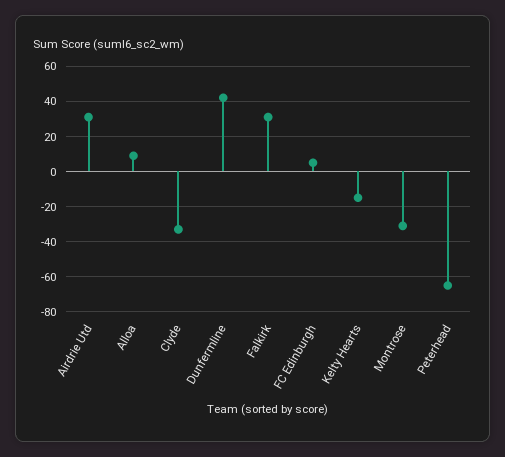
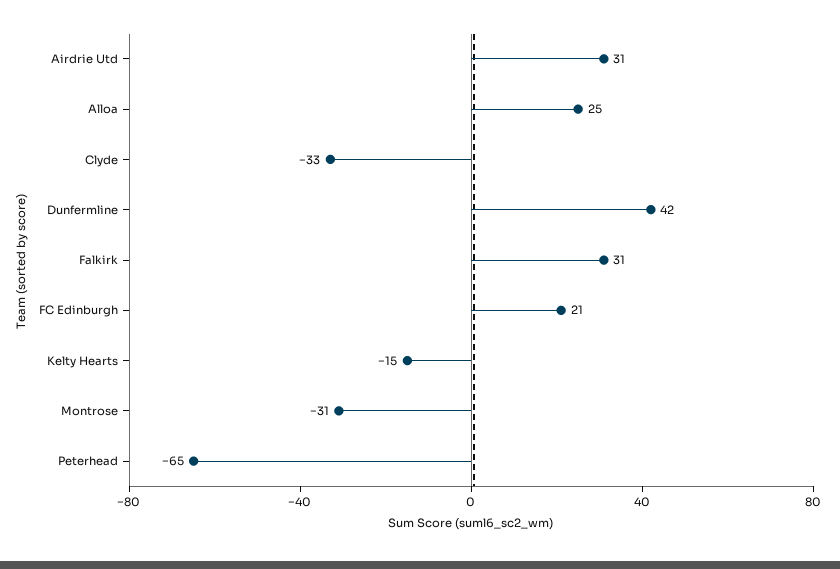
Alloa: 10 -> 25
FC Edinburgh: 5 -> 21

